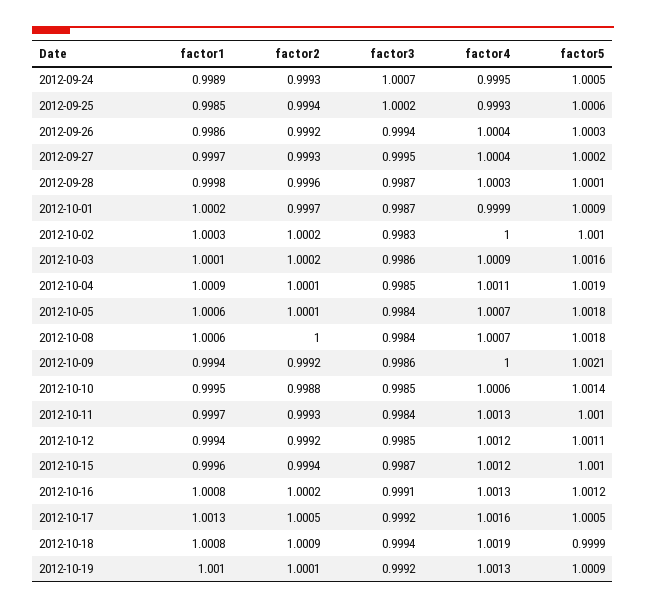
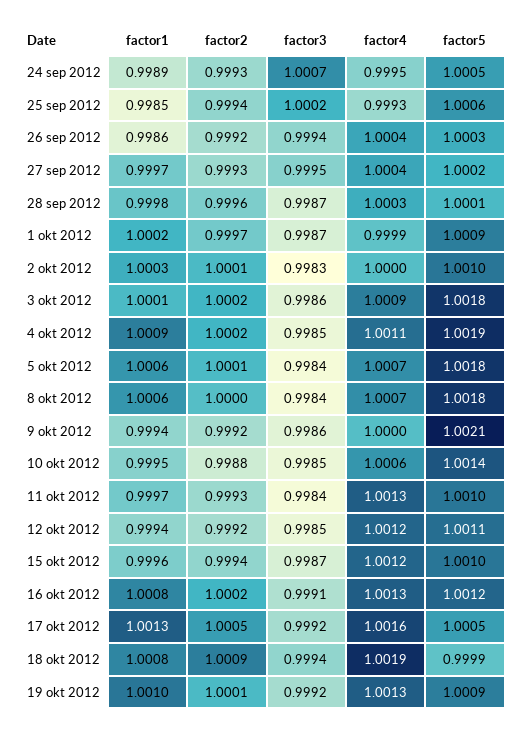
factor2, 2012-10-02: 1.0002 -> 1.0001
factor5, 2012-10-03: 1.0016 -> 1.0018
factor2, 2012-10-04: 1.0001 -> 1.0002

